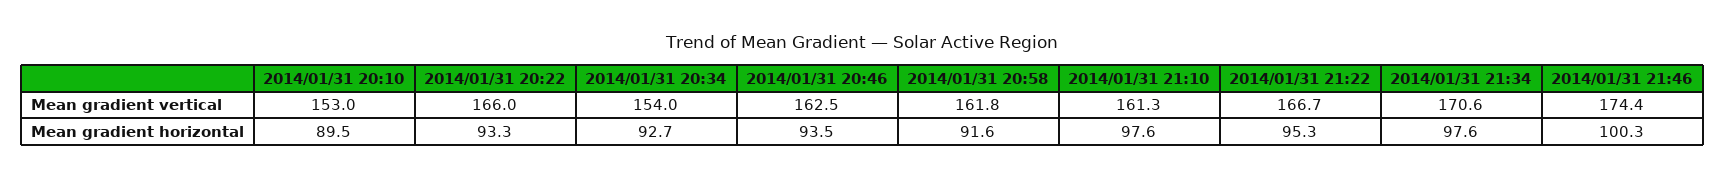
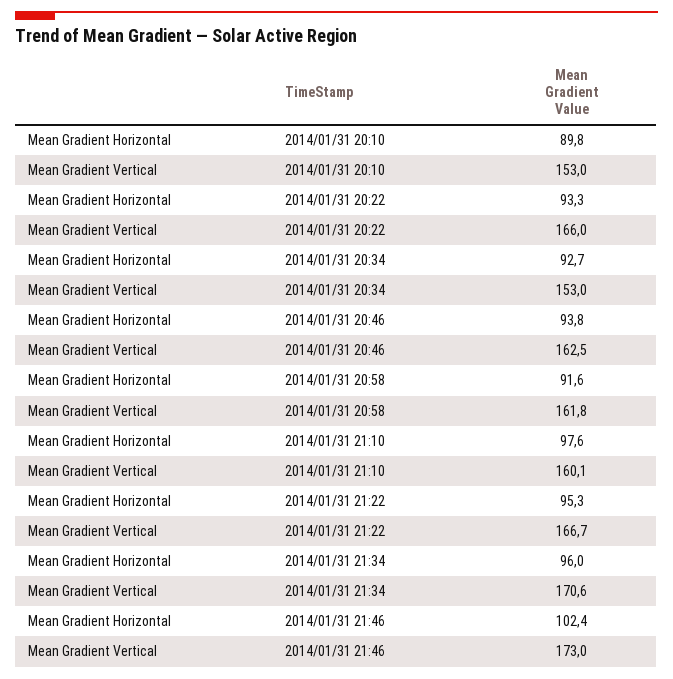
2014/01/31 20:34, Mean gradient vertical: 154 -> 153
2014/01/31 21:10, Mean gradient vertical: 161.3 -> 160.1
2014/01/31 21:46, Mean gradient vertical: 174.4 -> 173
2014/01/31 20:10, Mean gradient horizontal: 89.5 -> 89.8
2014/01/31 20:46, Mean gradient horizontal: 93.5 -> 93.8
2014/01/31 21:34, Mean gradient horizontal: 97.6 -> 96
2014/01/31 21:46, Mean gradient horizontal: 100.3 -> 102.4

